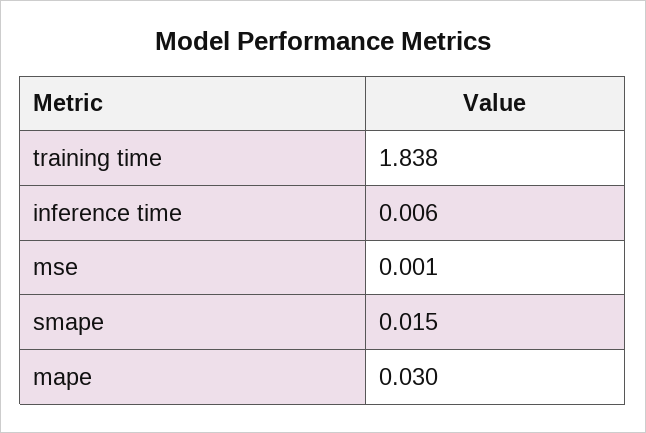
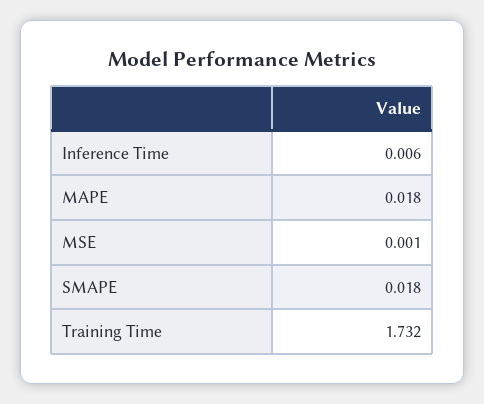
training time: 1.838 -> 1.732
smape: 0.015 -> 0.018
mape: 0.03 -> 0.018

